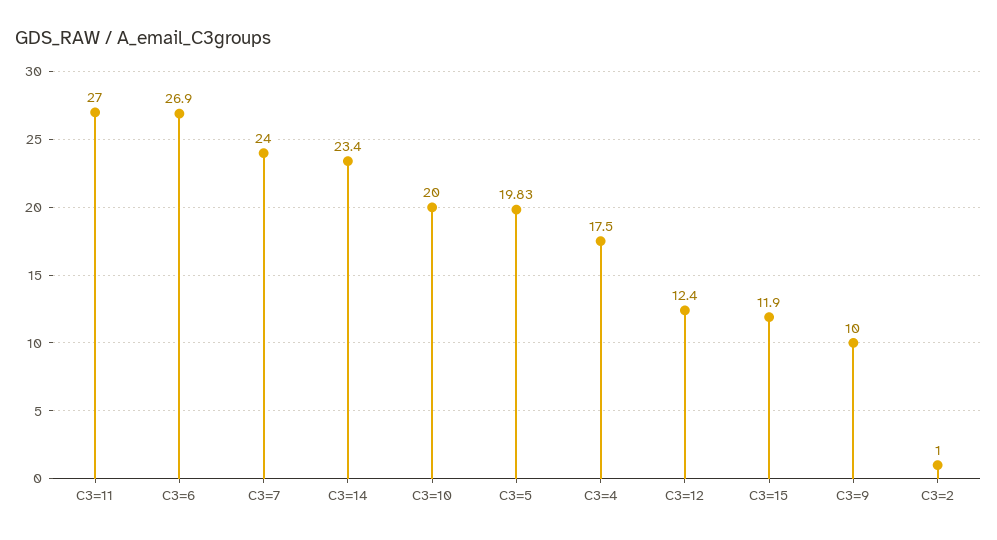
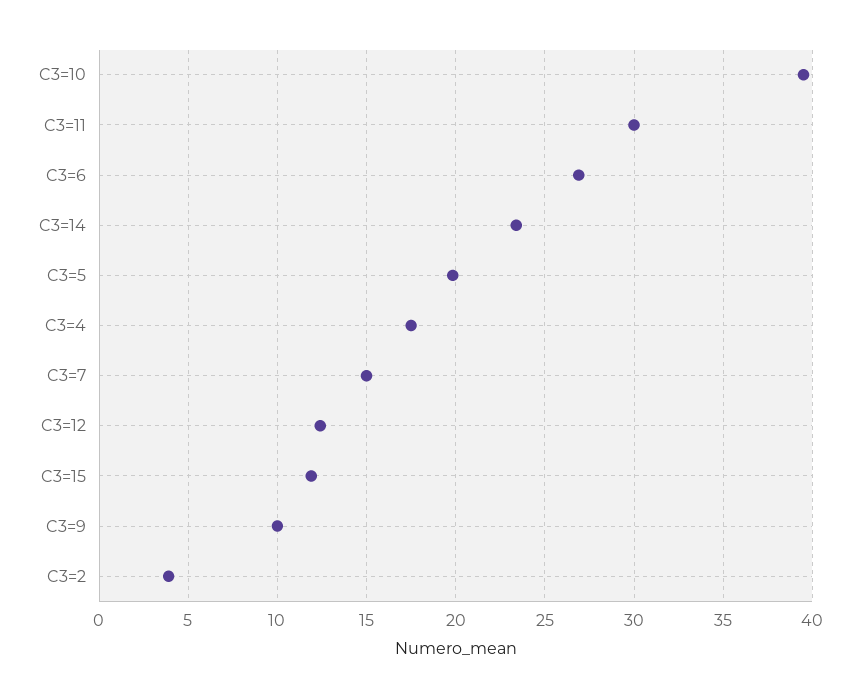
C3=11: 27 -> 30
C3=7: 24 -> 15
C3=10: 20 -> 39.5
C3=2: 1 -> 4

